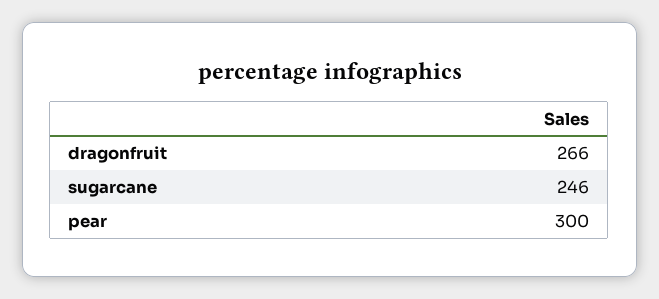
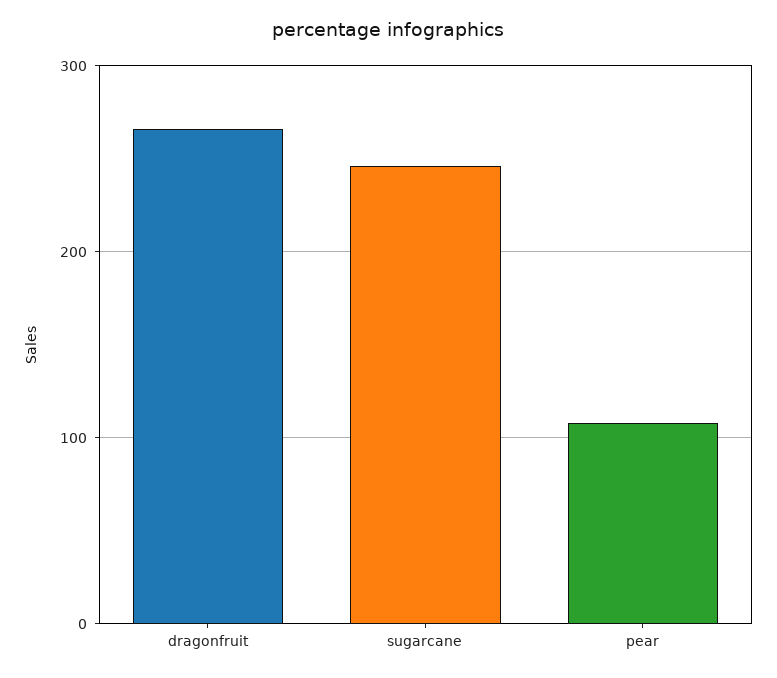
pear: 300 -> 110

